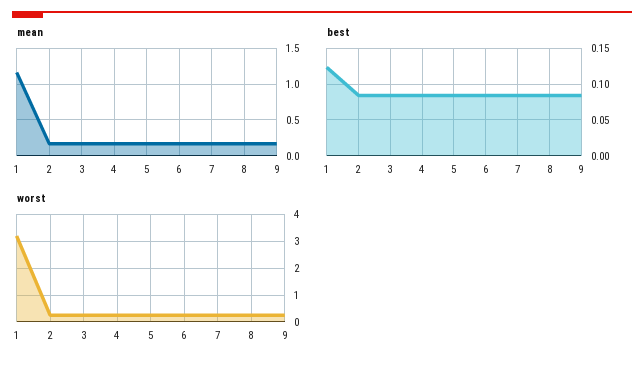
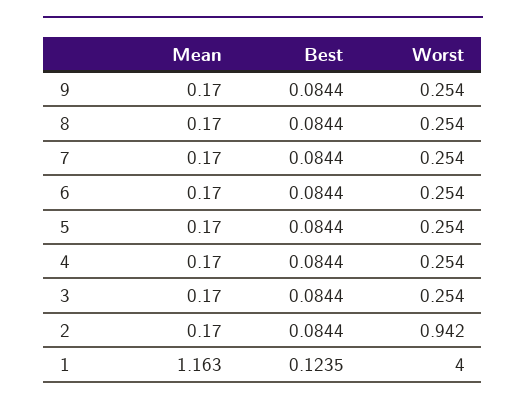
worst, 1: 3.25 -> 4
worst, 2: 0.25 -> 0.942

